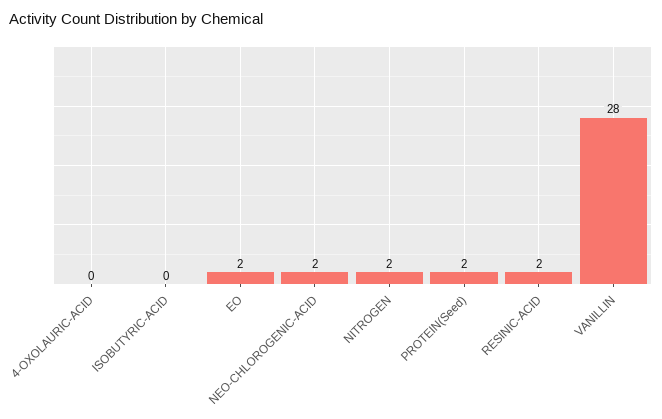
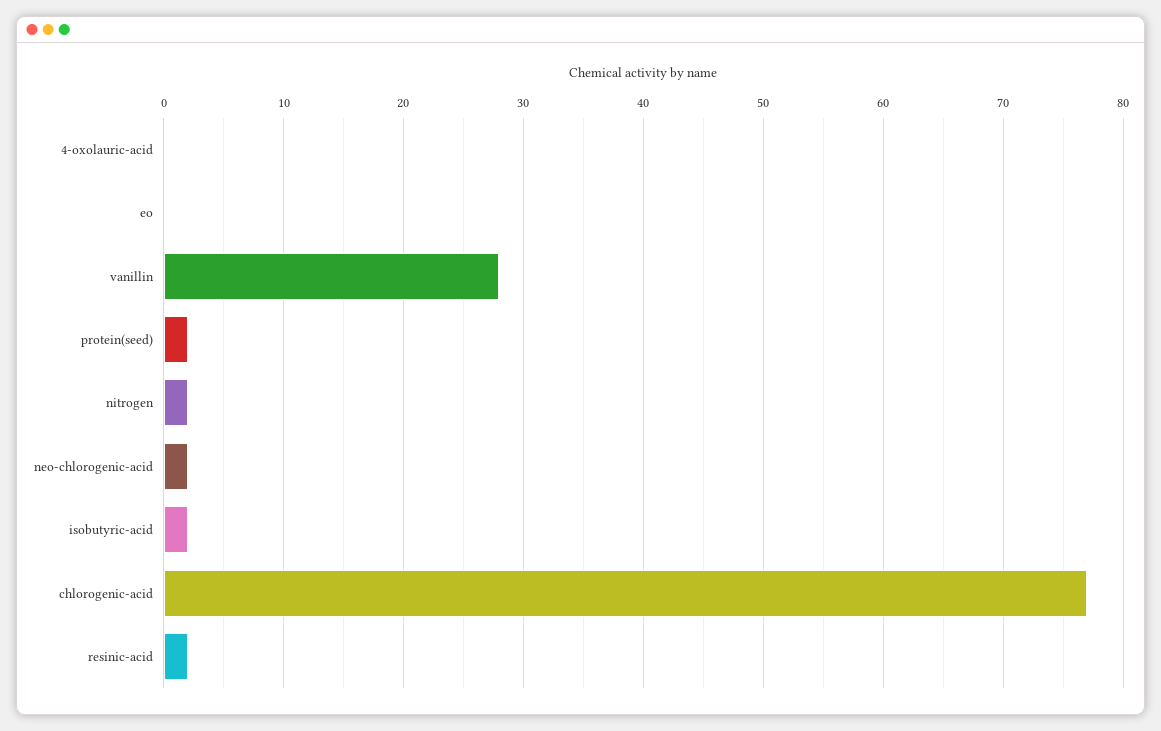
ISOBUTYRIC-ACID: 0 -> 2
EO: 2 -> 0
chlorogenic-acid: none -> 77

